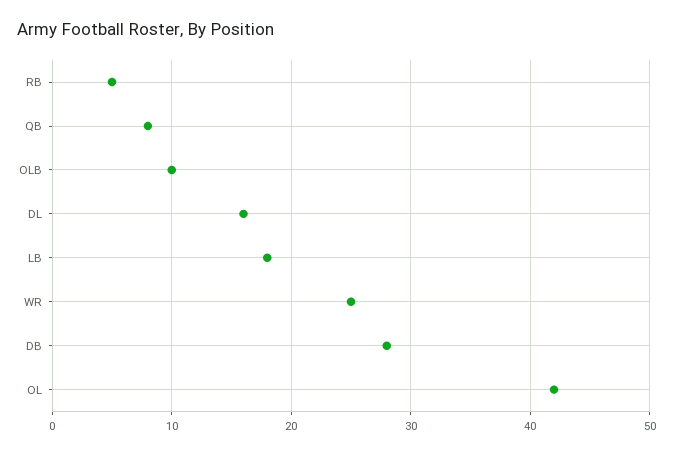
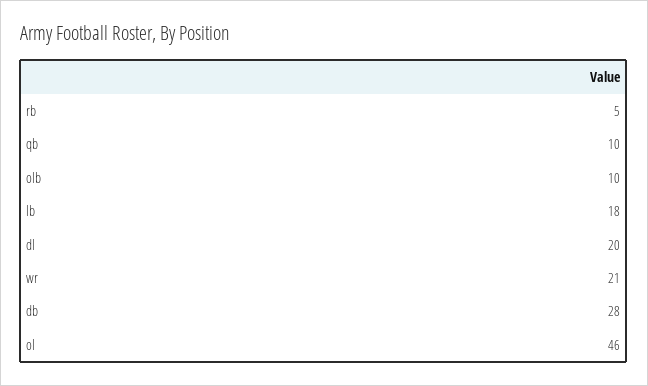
QB: 8 -> 10
DL: 16 -> 20
WR: 25 -> 21
OL: 42 -> 46

